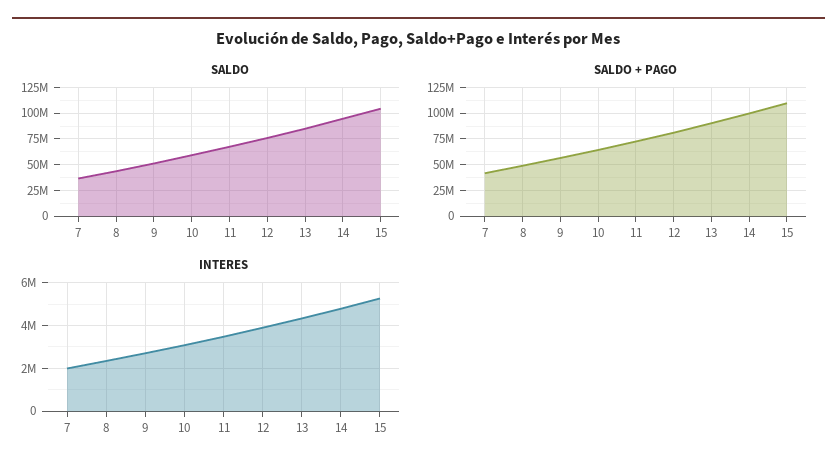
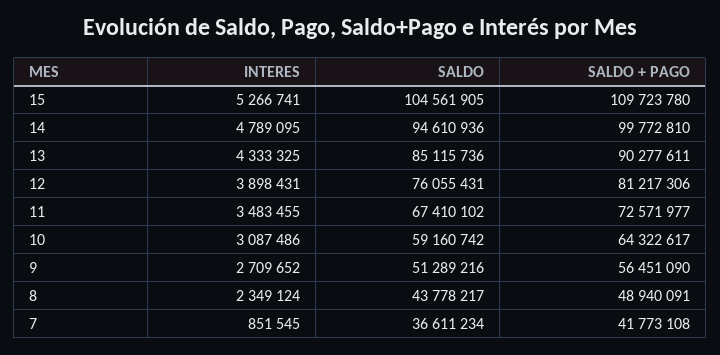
INTERES, 7: 2000000 -> 851545

